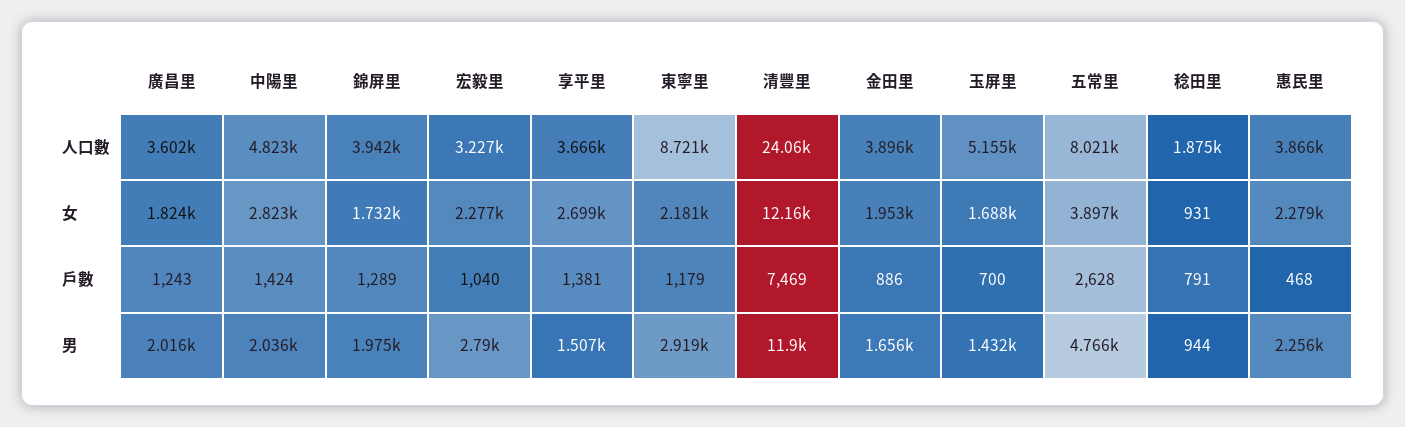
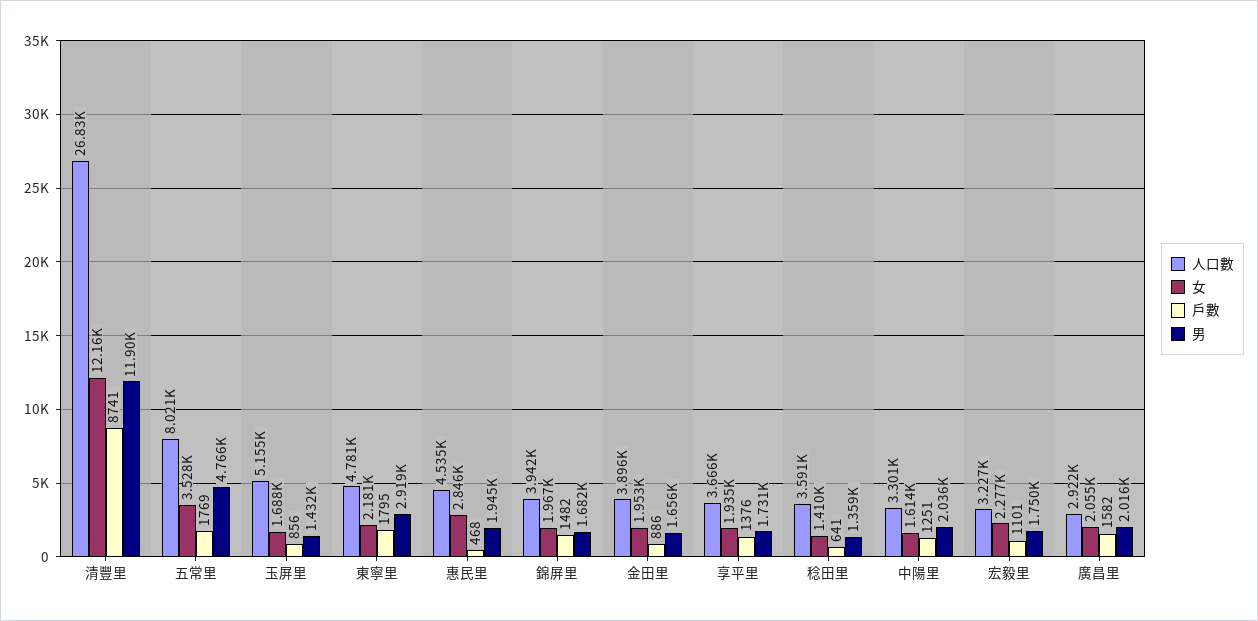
人口數, 廣昌里: 3602 -> 2922
人口數, 中陽里: 4823 -> 3301
人口數, 東寧里: 8721 -> 4781
人口數, 清豐里: 24060 -> 26830
人口數, 稔田里: 1875 -> 3591
人口數, 惠民里: 3866 -> 4535
女, 廣昌里: 1824 -> 2055
女, 中陽里: 2823 -> 1614
女, 錦屏里: 1732 -> 1967
女, 享平里: 2699 -> 1935
女, 五常里: 3897 -> 3528
女, 稔田里: 931 -> 1410
女, 惠民里: 2279 -> 2846
戶數, 廣昌里: 1243 -> 1582
戶數, 中陽里: 1424 -> 1251
戶數, 錦屏里: 1289 -> 1482
戶數, 宏毅里: 1040 -> 1101
戶數, 享平里: 1381 -> 1376
戶數, 東寧里: 1179 -> 1795
戶數, 清豐里: 7469 -> 8741
戶數, 玉屏里: 700 -> 856
戶數, 五常里: 2628 -> 1769
戶數, 稔田里: 791 -> 641
男, 錦屏里: 1975 -> 1682
男, 宏毅里: 2790 -> 1750
男, 享平里: 1507 -> 1731
男, 稔田里: 944 -> 1359
男, 惠民里: 2256 -> 1945

